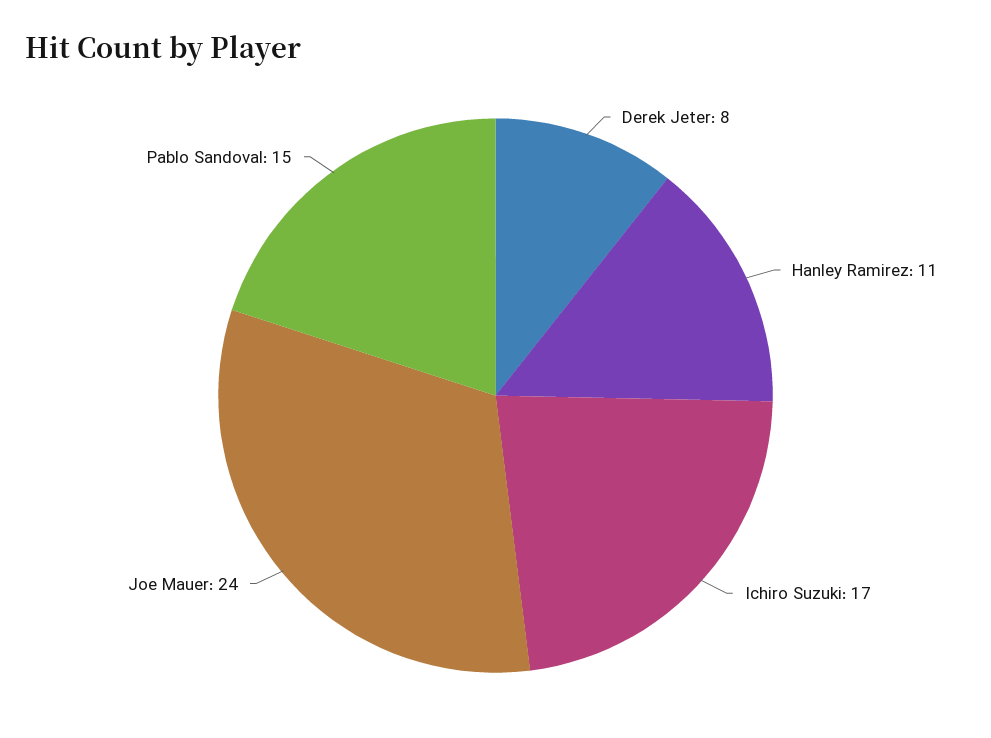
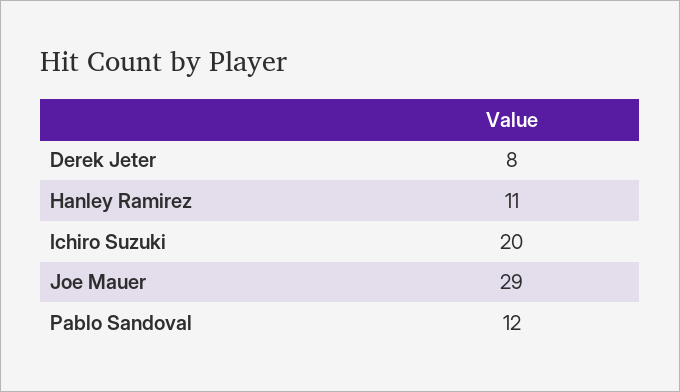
Ichiro Suzuki: 17 -> 20
Joe Mauer: 24 -> 29
Pablo Sandoval: 15 -> 12

